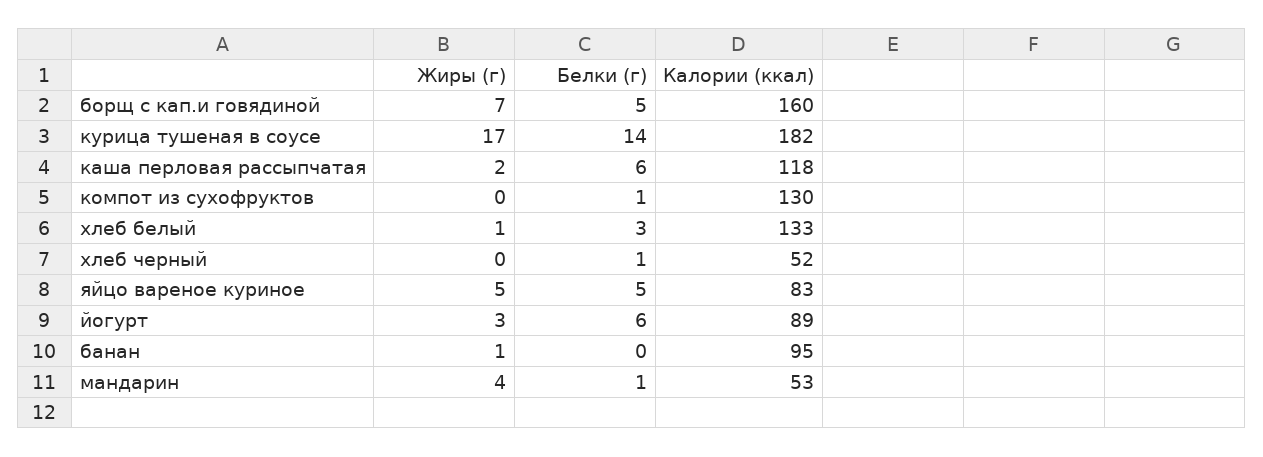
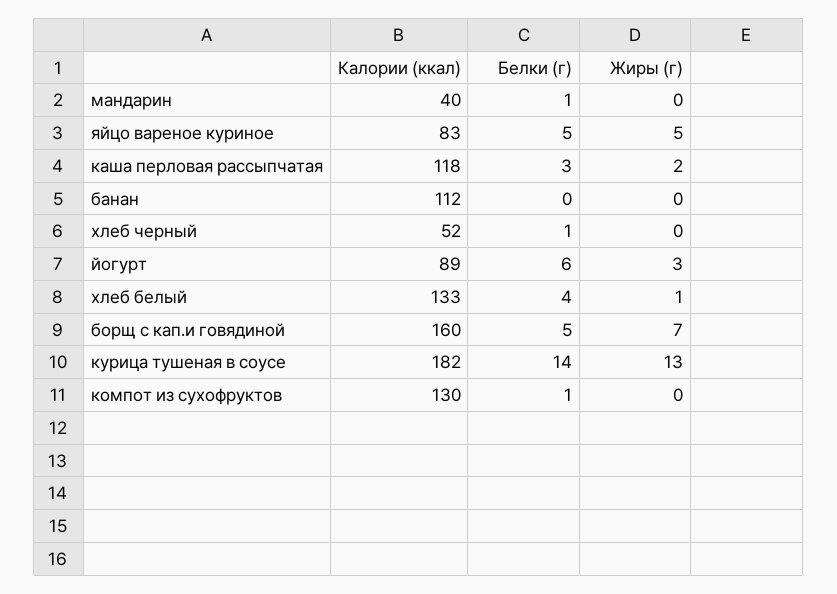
Жиры (г), курица тушеная в соусе: 17 -> 13
Белки (г), каша перловая рассыпчатая: 6 -> 3
Белки (г), хлеб белый: 3 -> 4
Жиры (г), банан: 1 -> 0
Калории (ккал), банан: 95 -> 112
Жиры (г), мандарин: 4 -> 0
Калории (ккал), мандарин: 53 -> 40

